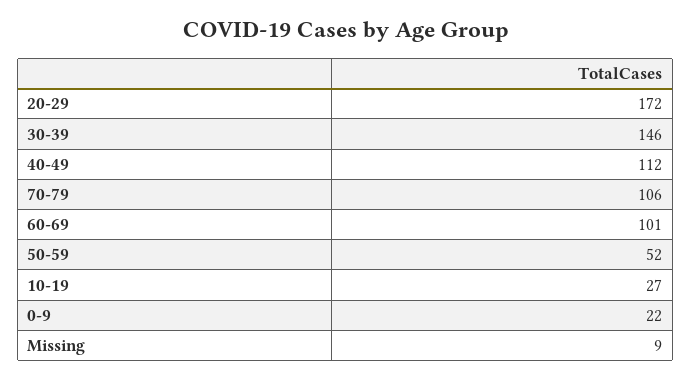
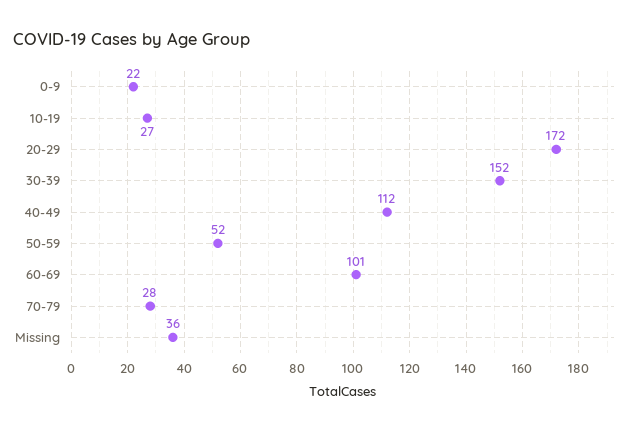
30-39: 146 -> 152
70-79: 106 -> 28
Missing: 9 -> 36

